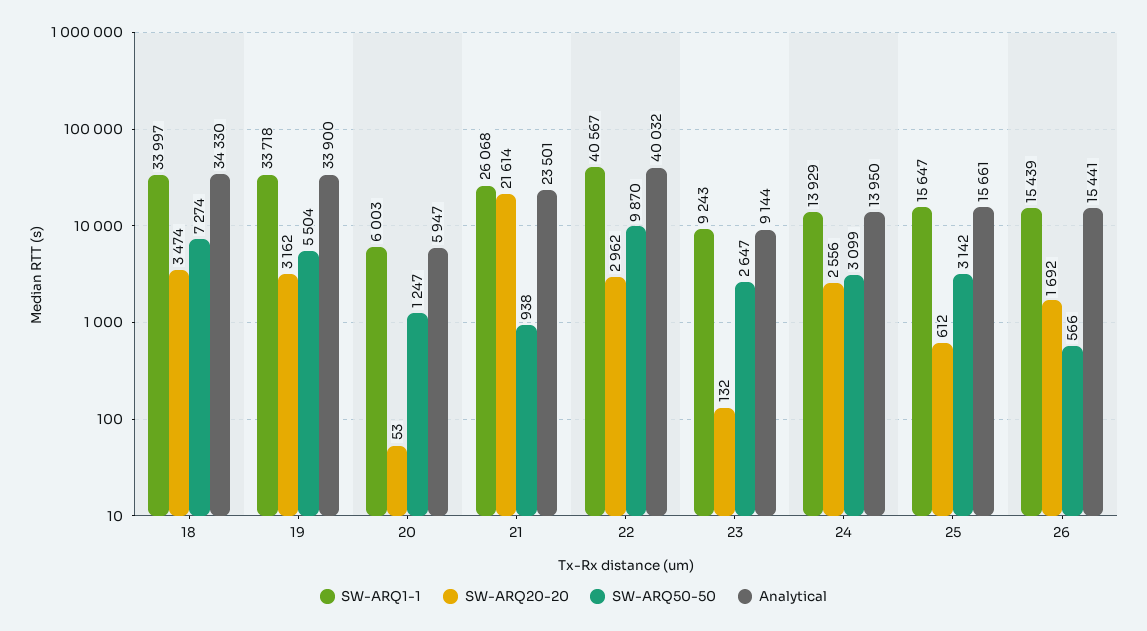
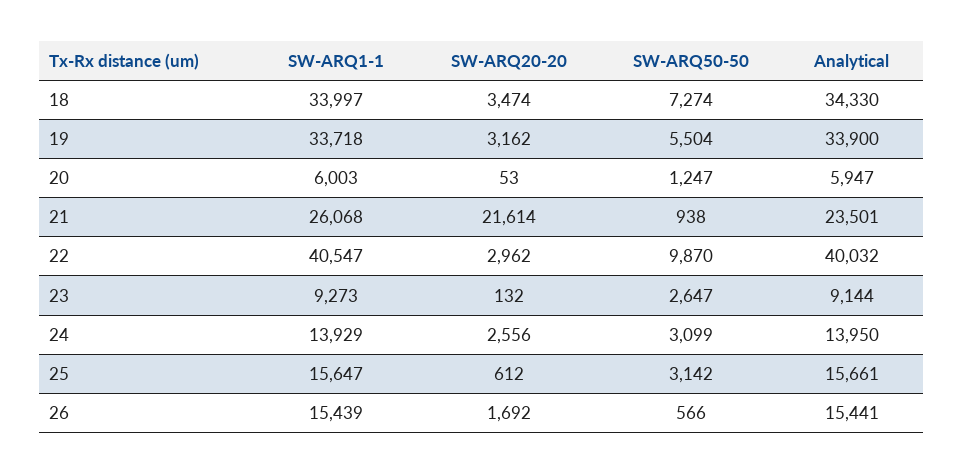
SW-ARQ1-1, 22: 40567 -> 40547
SW-ARQ1-1, 23: 9243 -> 9273

